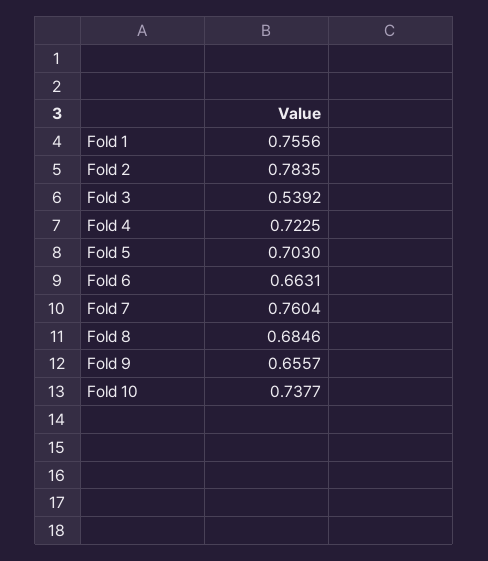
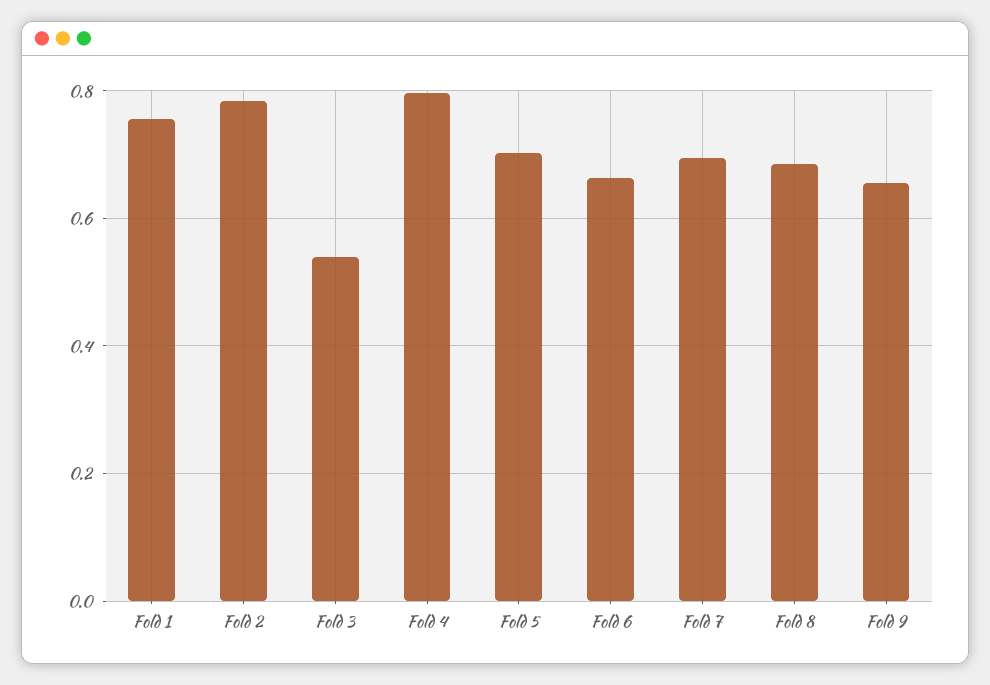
Fold 4: 0.7225 -> 0.8
Fold 7: 0.7604 -> 0.7
Fold 10: 0.7377 -> none

